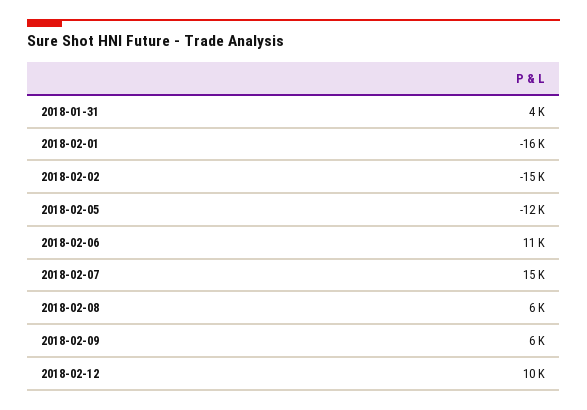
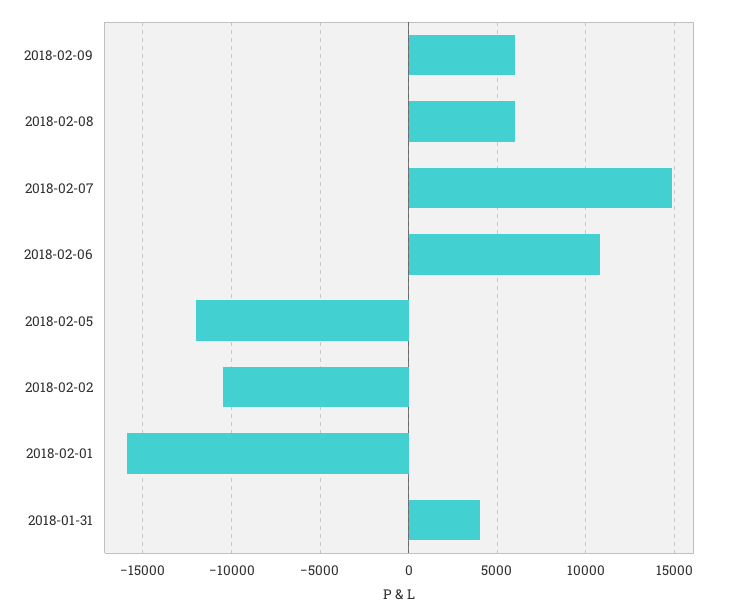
2018-02-02: -15000 -> -10500
2018-02-12: 10000 -> none

